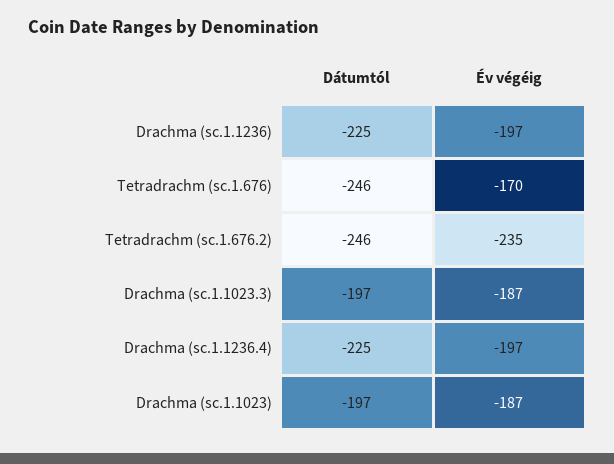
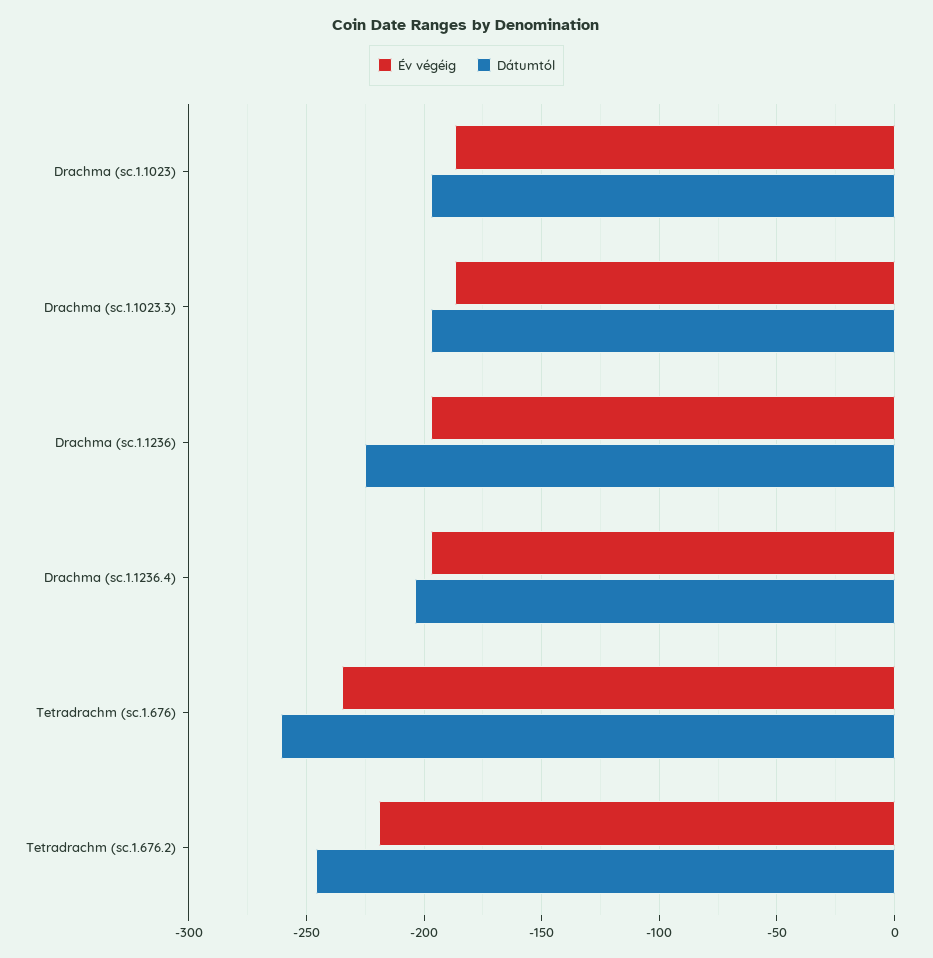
Dátumtól, Tetradrachm (sc.1.676): -246 -> -260
Év végéig, Tetradrachm (sc.1.676): -170 -> -235
Év végéig, Tetradrachm (sc.1.676.2): -235 -> -220
Dátumtól, Drachma (sc.1.1236.4): -225 -> -205

